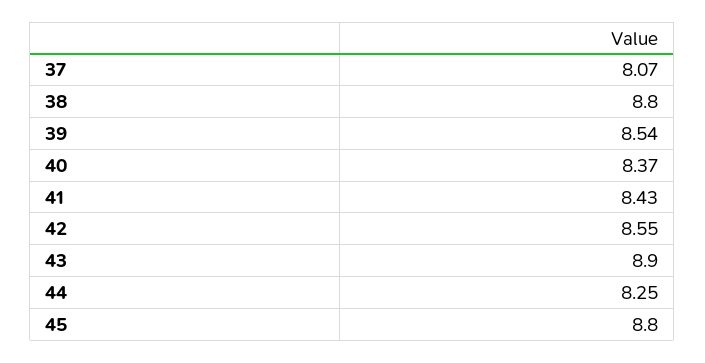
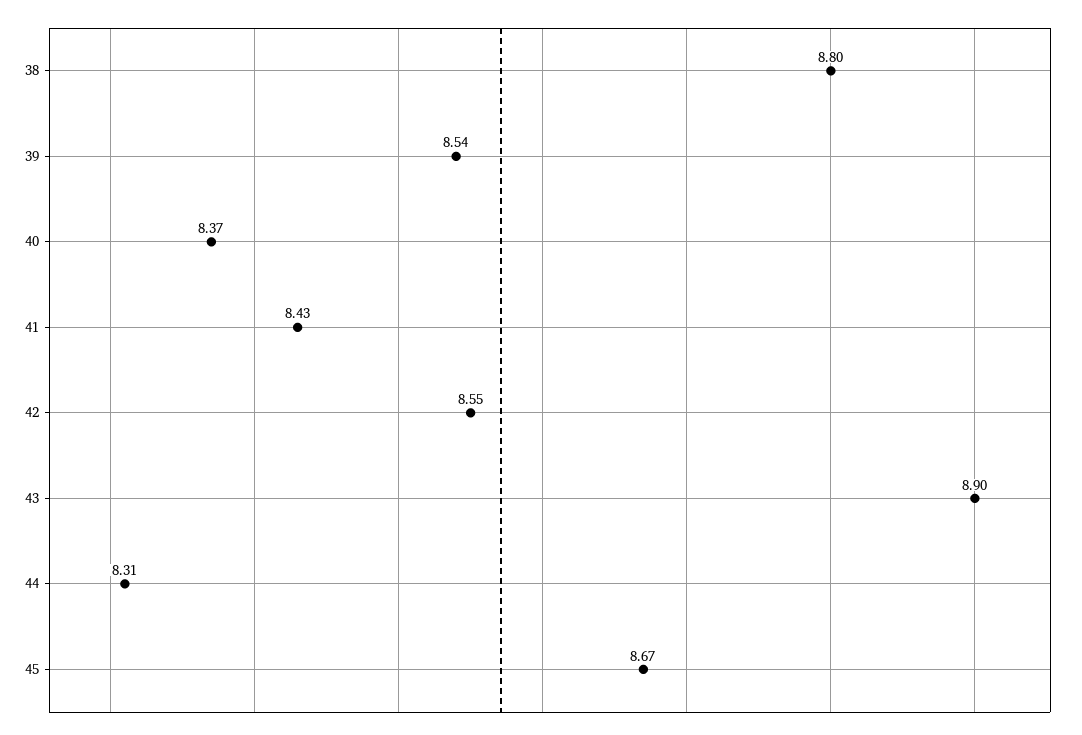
37: 8.07 -> none
44: 8.25 -> 8.31
45: 8.8 -> 8.67

